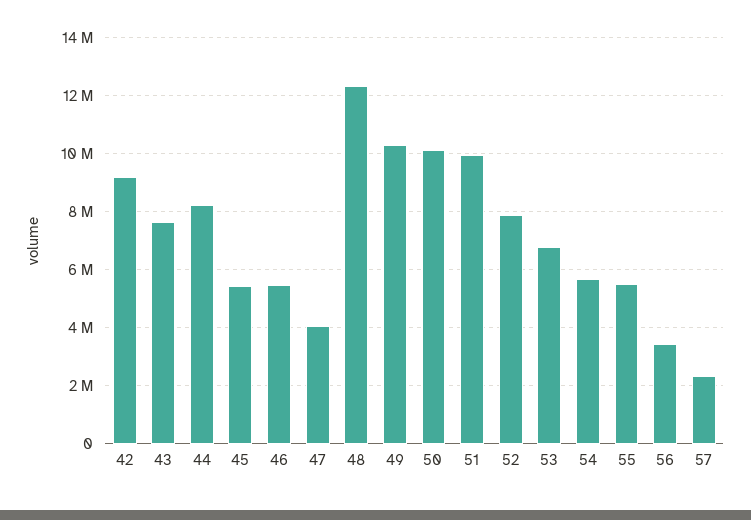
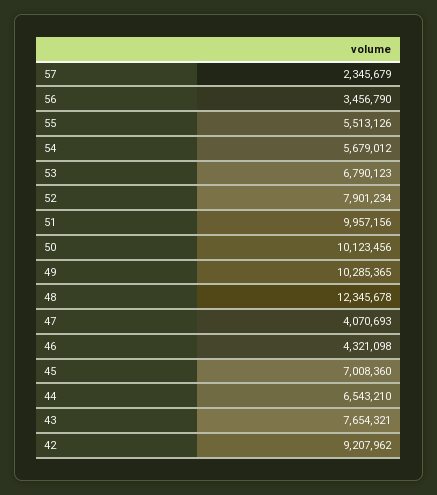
44: 8250000 -> 6543210
45: 5500000 -> 7008360
46: 5500000 -> 4321098

